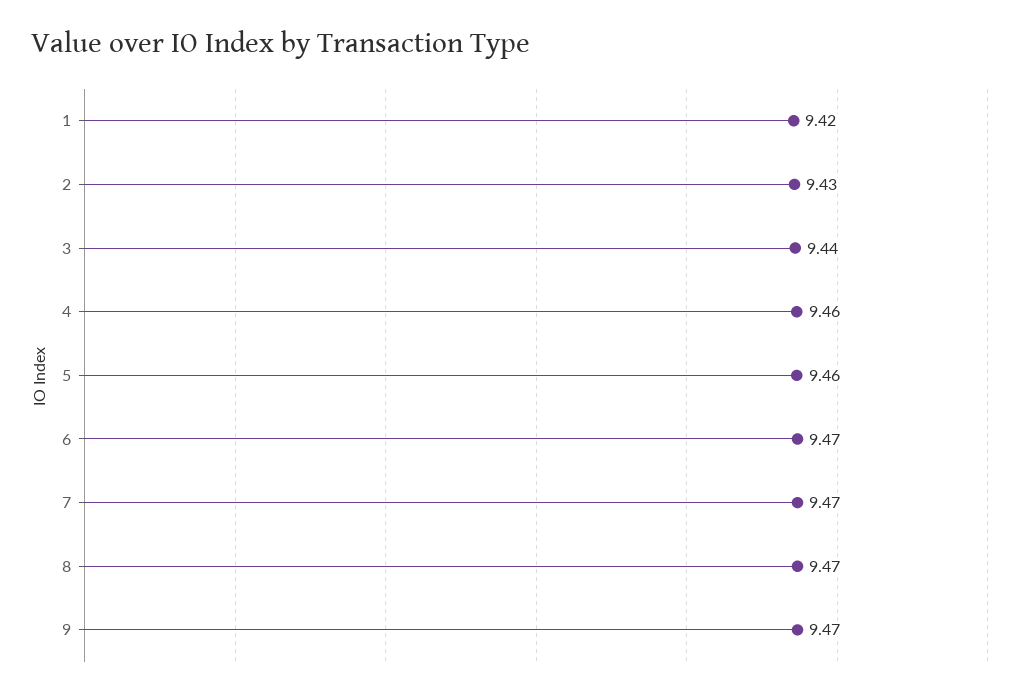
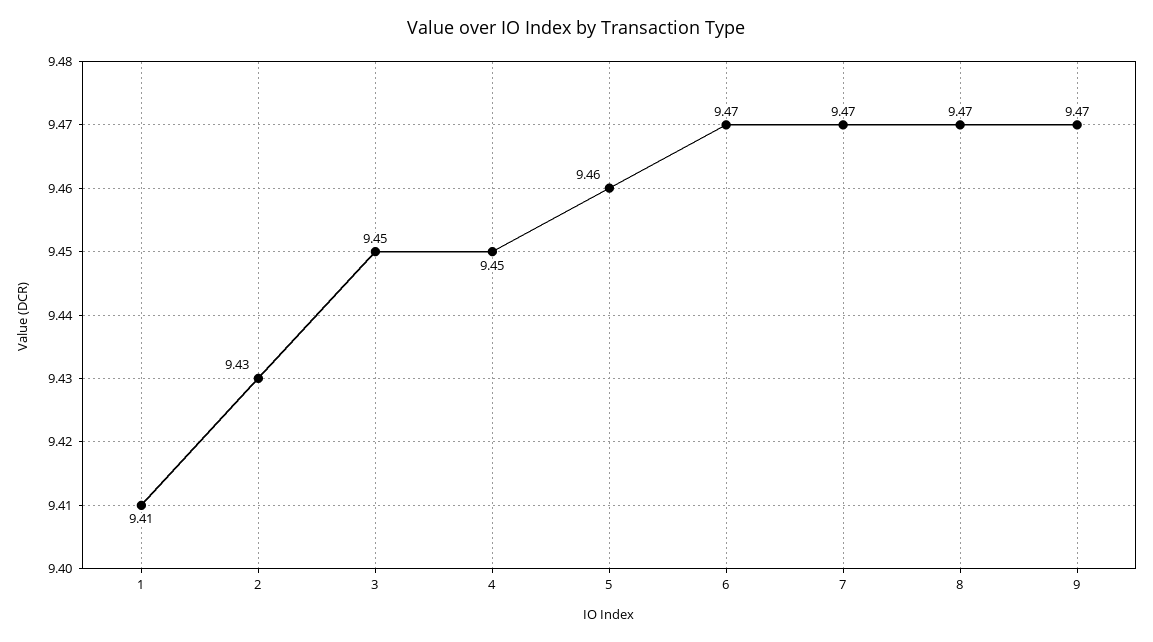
1: 9.42 -> 9.41
3: 9.44 -> 9.45
4: 9.46 -> 9.45

